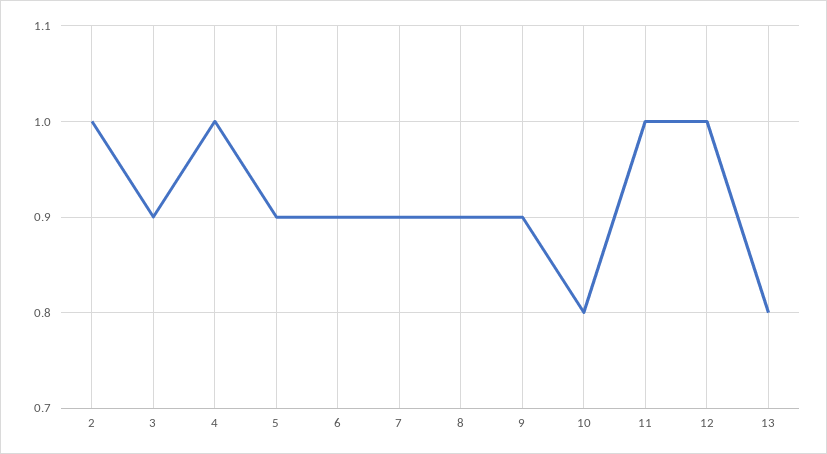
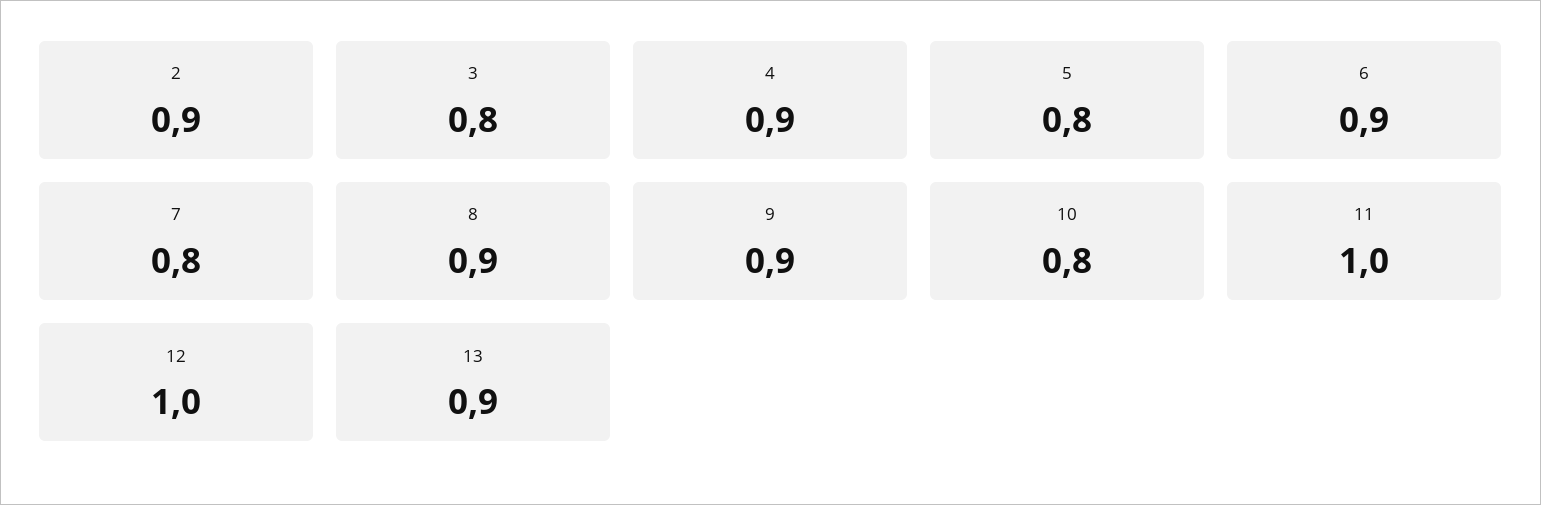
2: 1 -> 0.9
3: 0.9 -> 0.8
4: 1 -> 0.9
5: 0.9 -> 0.8
7: 0.9 -> 0.8
13: 0.8 -> 0.9

